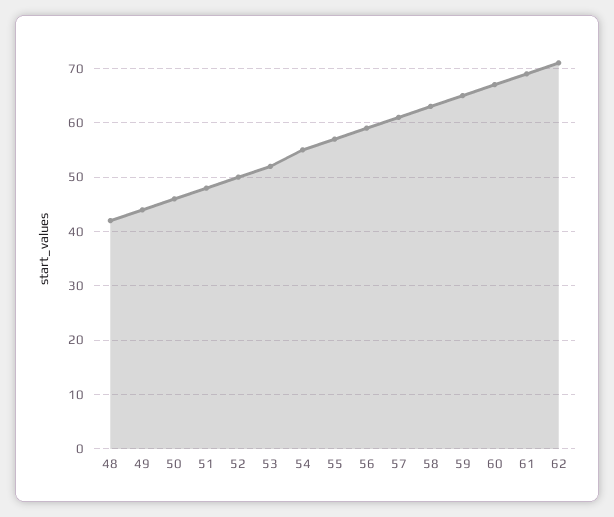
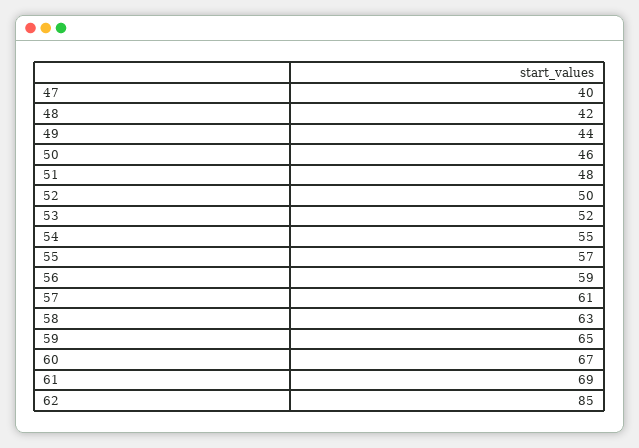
62: 70 -> 85
47: none -> 40

